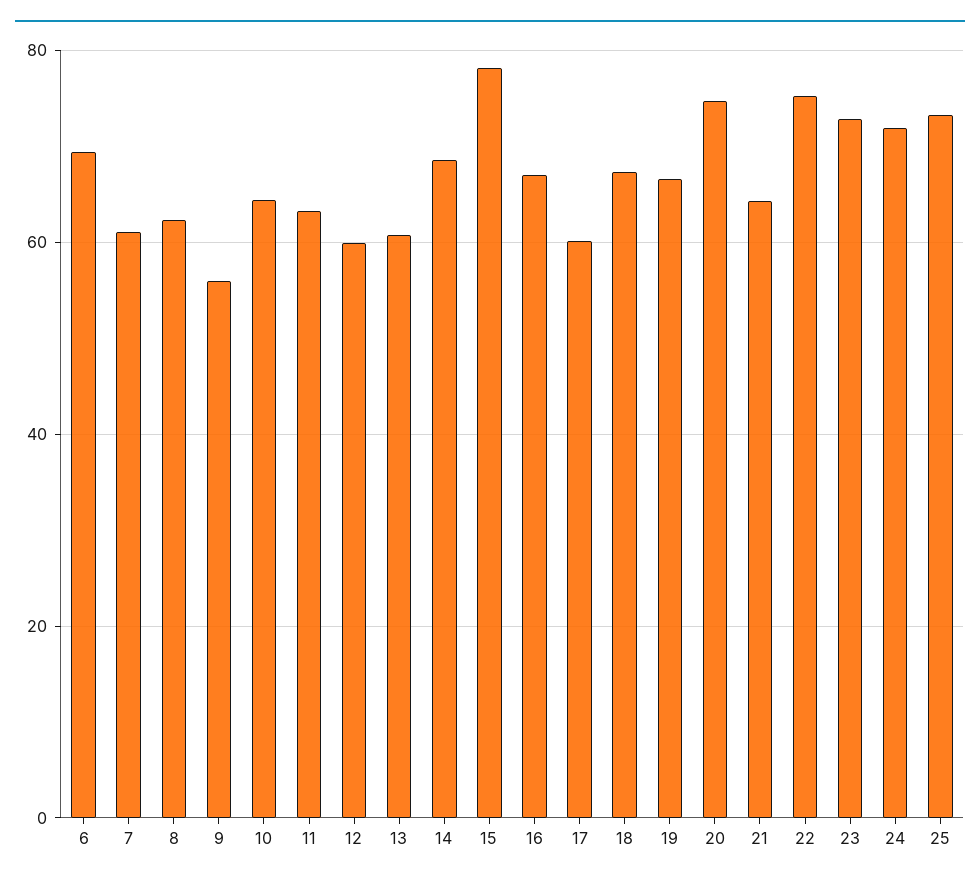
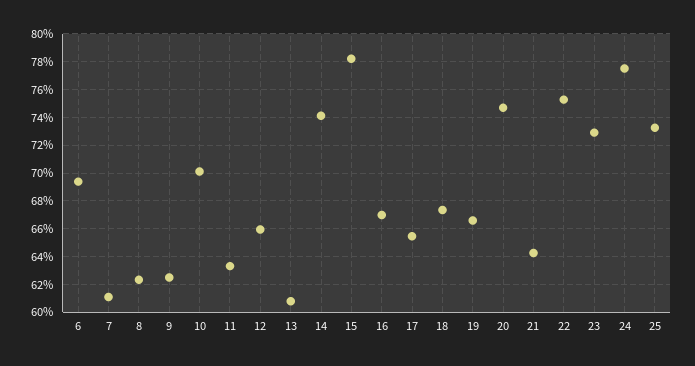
9: 56 -> 62.5
10: 64 -> 70
12: 60 -> 66
14: 68 -> 74
17: 60 -> 65.5
24: 72 -> 77.5

